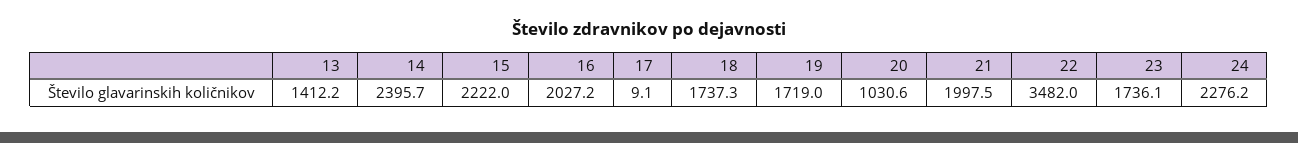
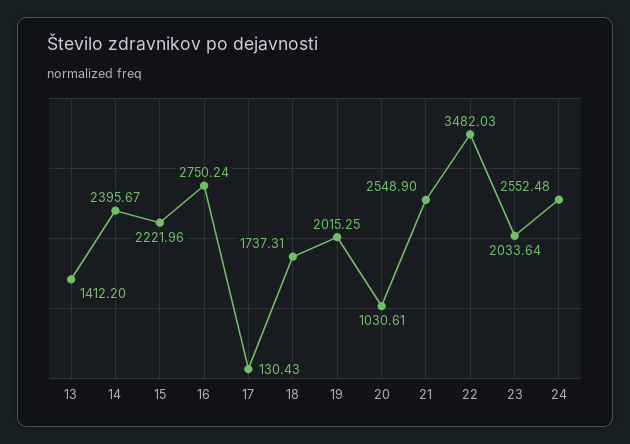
16: 2027.2 -> 2750.24
17: 9.1 -> 130.43
19: 1719 -> 2015.25
21: 1997.5 -> 2548.9
23: 1736.1 -> 2033.64
24: 2276.2 -> 2552.48

